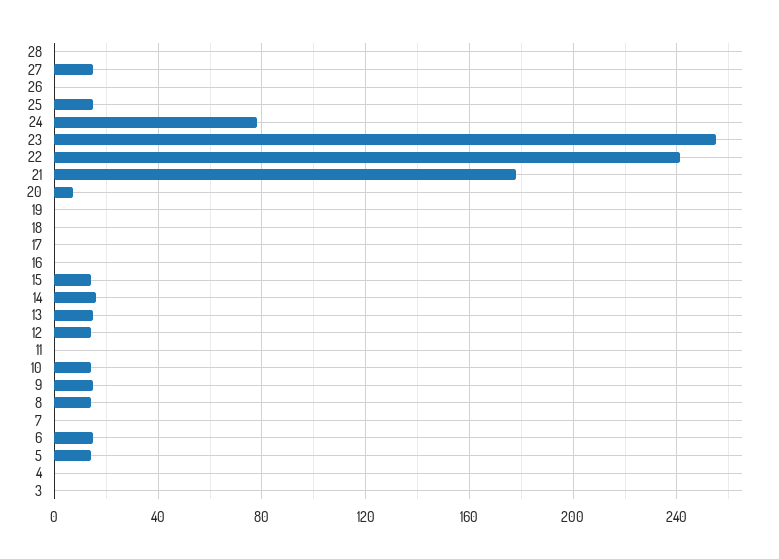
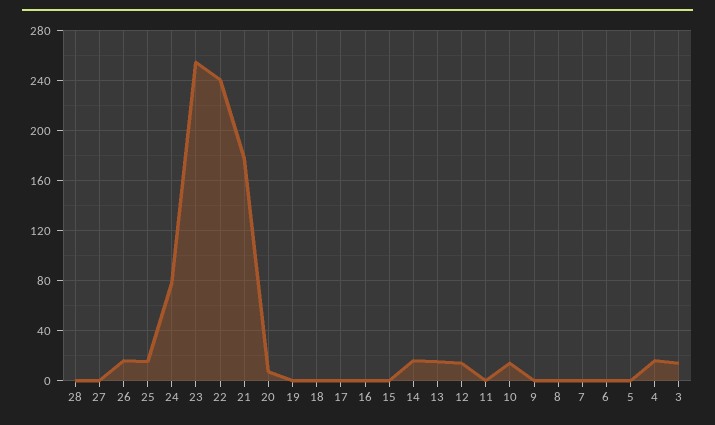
27: 15 -> 0
26: 0 -> 15
15: 15 -> 0
9: 15 -> 0
8: 15 -> 0
6: 15 -> 0
5: 15 -> 0
4: 0 -> 15
3: 0 -> 15

